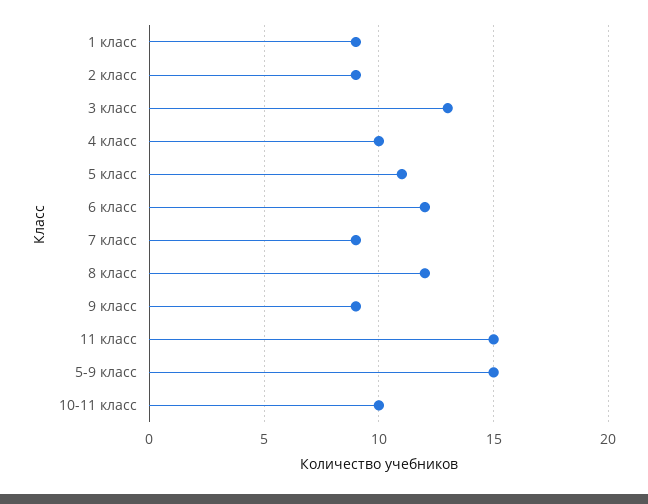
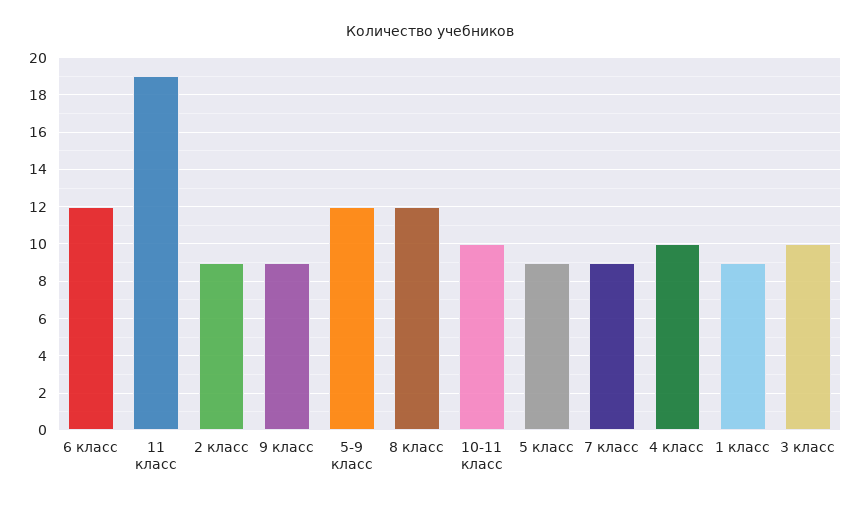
3 класс: 13 -> 10
5 класс: 11 -> 9
11 класс: 15 -> 19
5-9 класс: 15 -> 12

